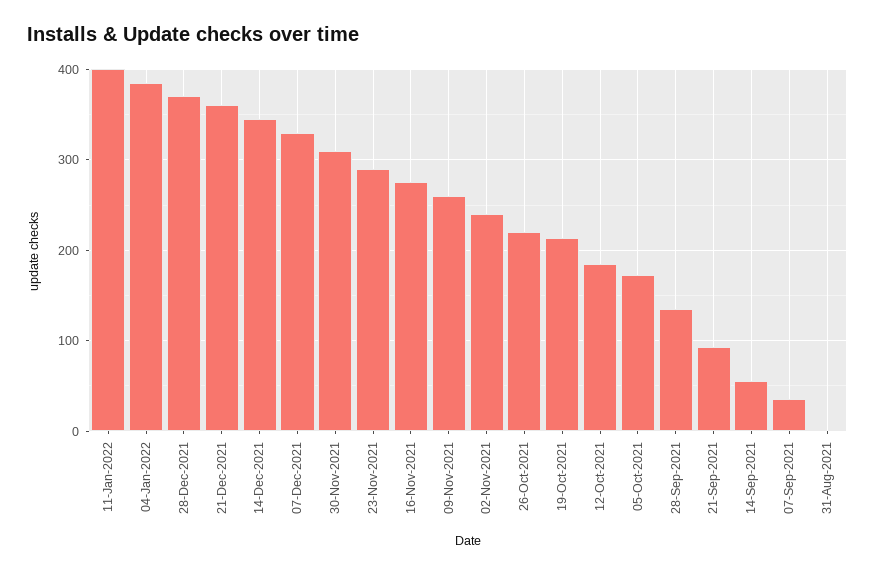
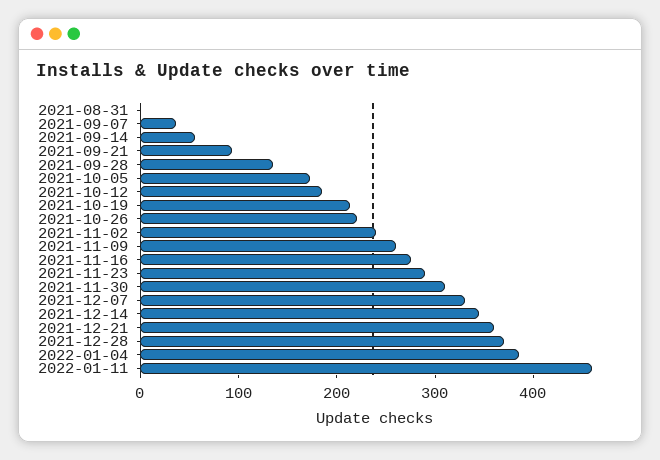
11-Jan-2022: 400 -> 460

